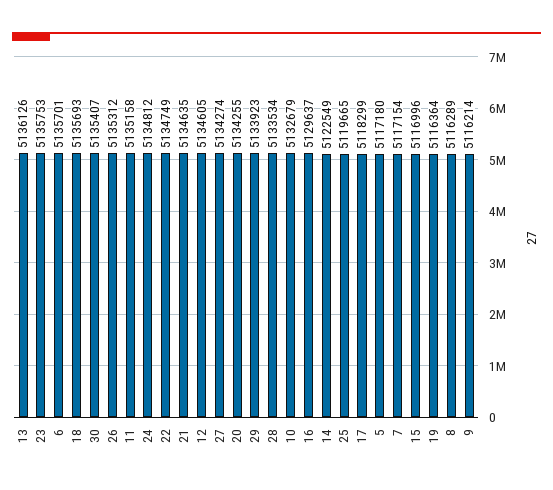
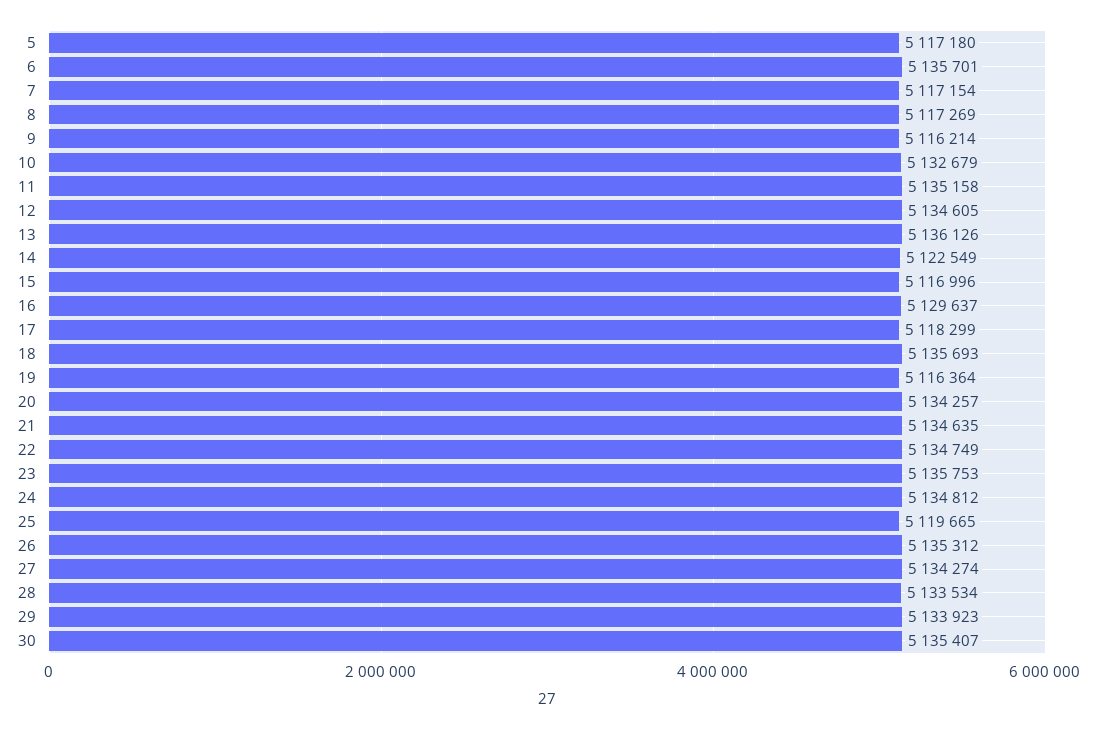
20: 5134255 -> 5134257
8: 5116289 -> 5117269

